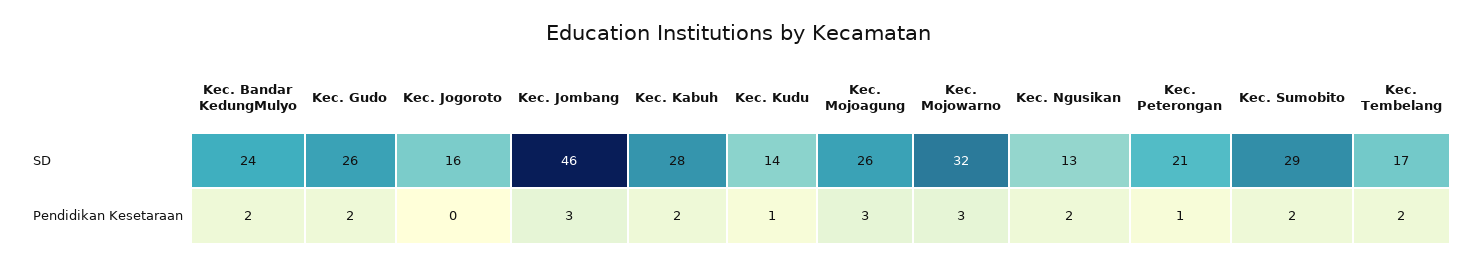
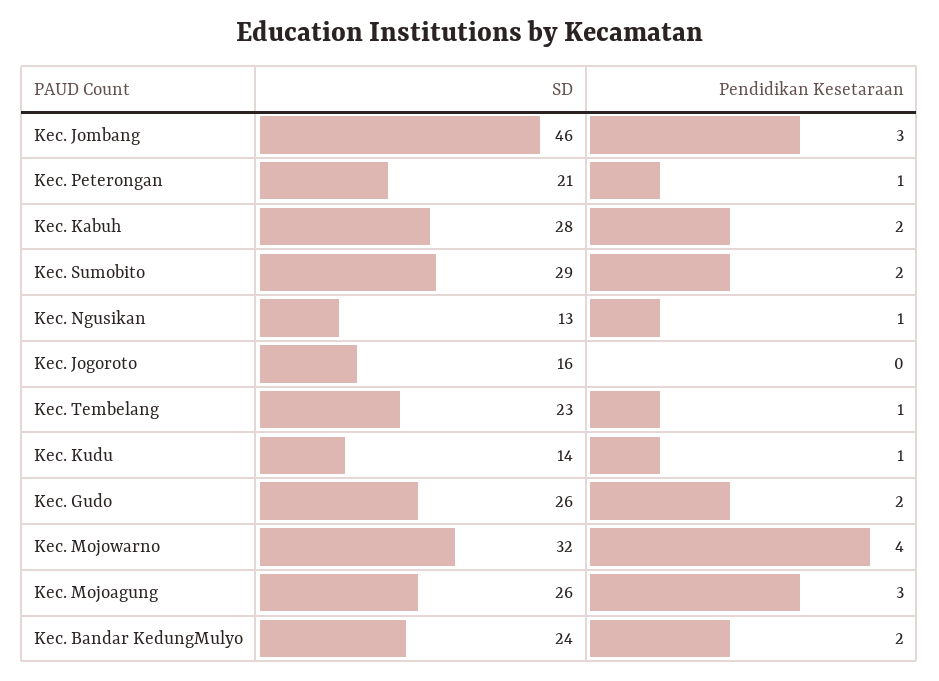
Kec. Tembelang, SD: 17 -> 23
Kec. Mojowarno, Pendidikan Kesetaraan: 3 -> 4
Kec. Ngusikan, Pendidikan Kesetaraan: 2 -> 1
Kec. Tembelang, Pendidikan Kesetaraan: 2 -> 1

